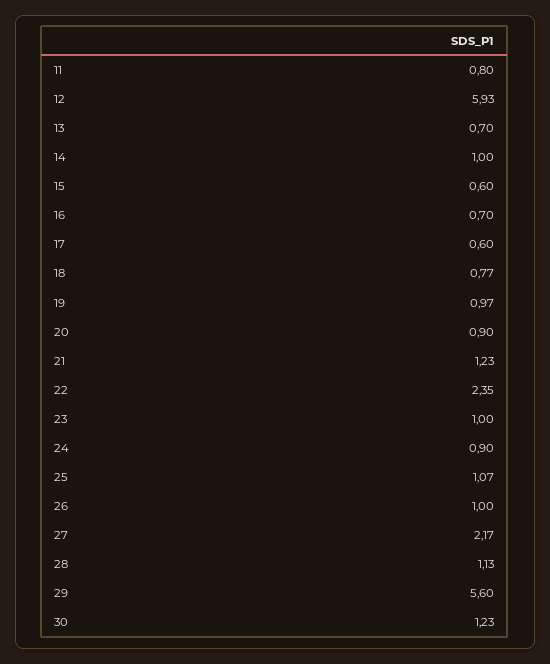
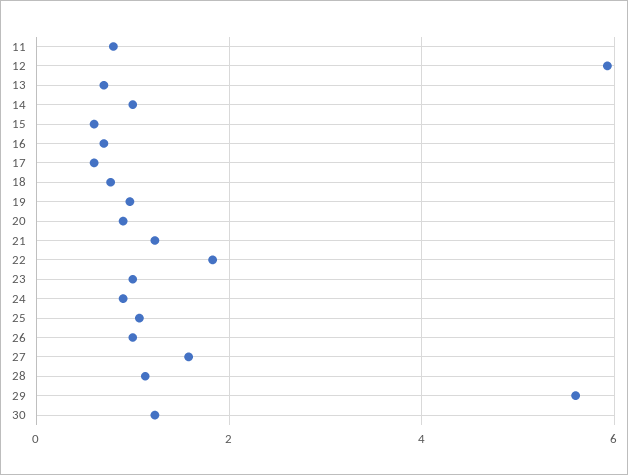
22: 2.35 -> 1.8
27: 2.17 -> 1.6

